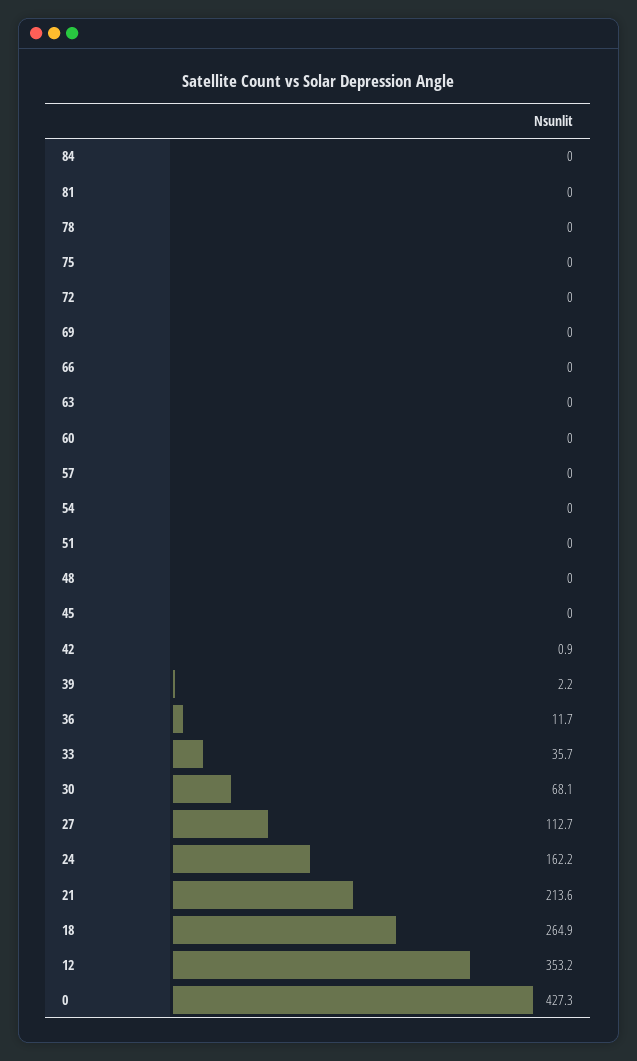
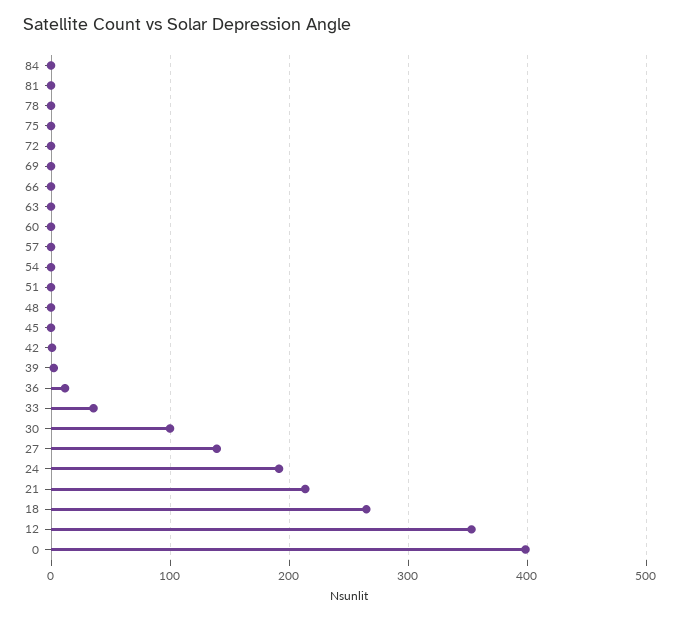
30: 68.1 -> 100
27: 112.7 -> 140
24: 162.2 -> 190
0: 427.3 -> 400

